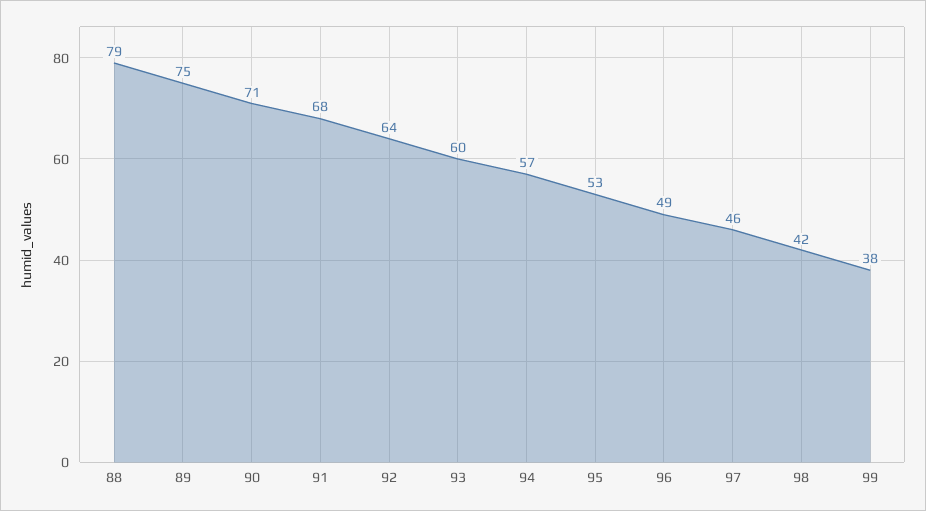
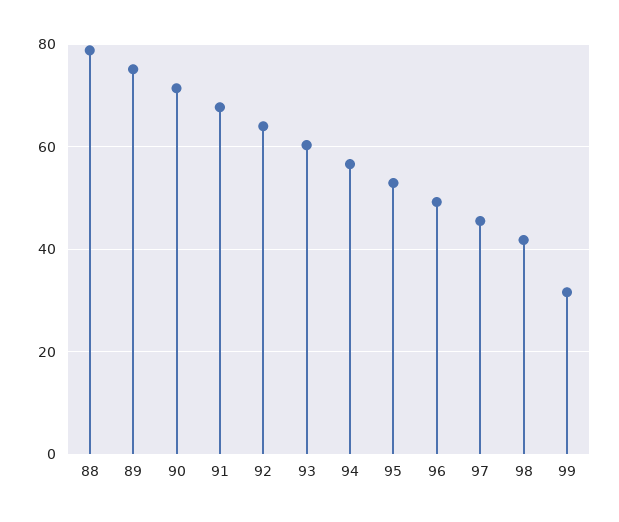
99: 38 -> 32

